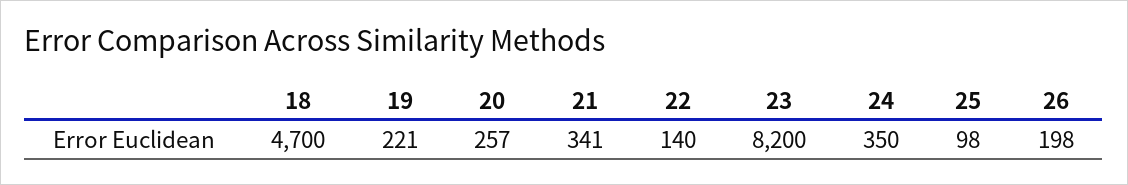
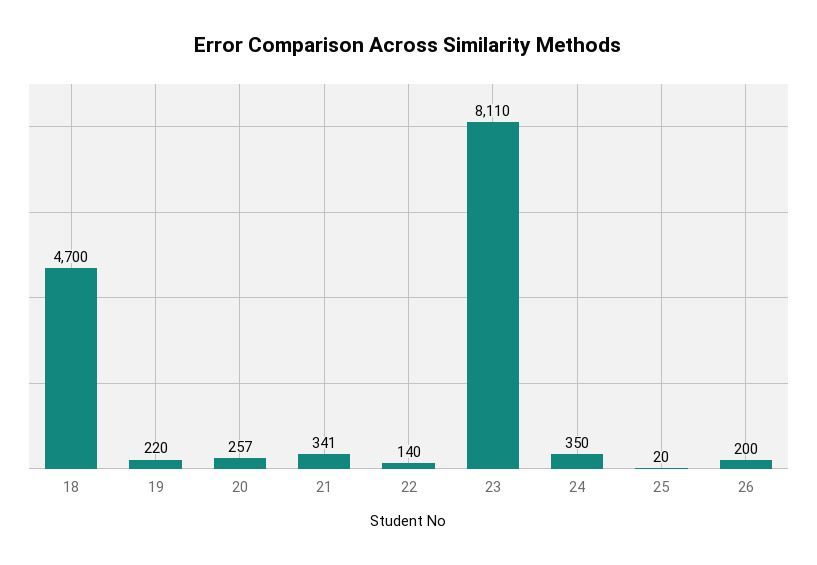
19: 221 -> 220
23: 8200 -> 8110
25: 98 -> 20
26: 198 -> 200

